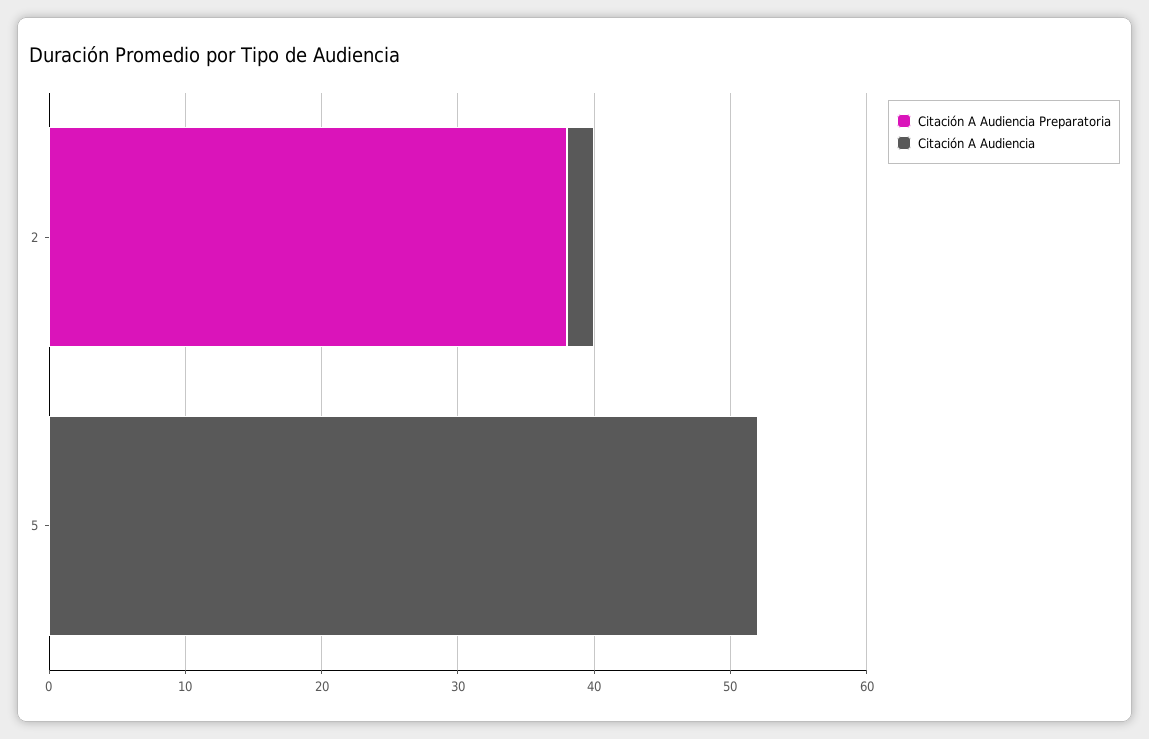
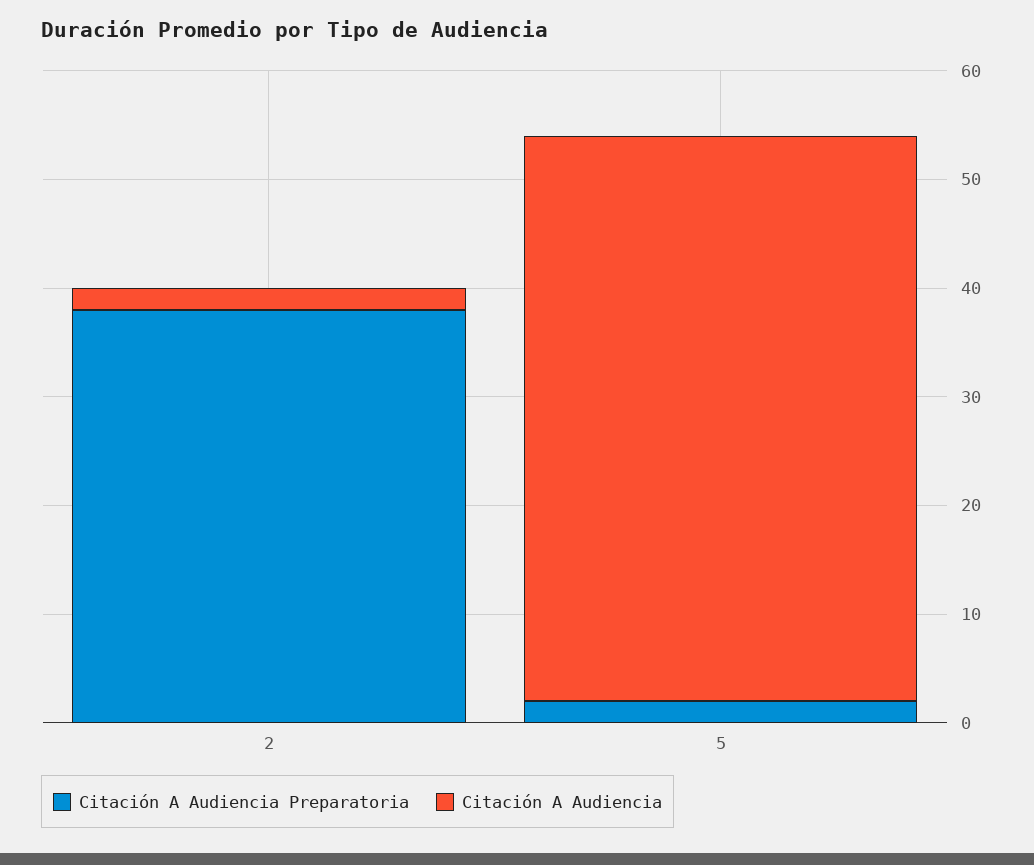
Citación A Audiencia Preparatoria, 5: 0 -> 2

